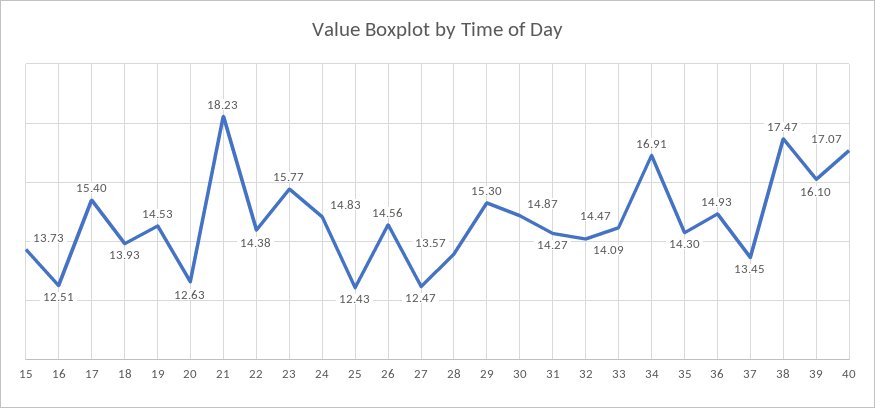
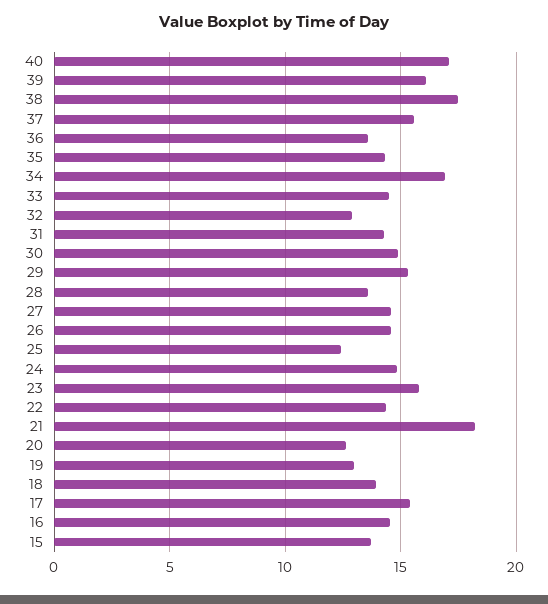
16: 12.51 -> 14.5
19: 14.53 -> 13
27: 12.47 -> 14.5
32: 14.09 -> 13
36: 14.93 -> 13.5
37: 13.45 -> 15.5

